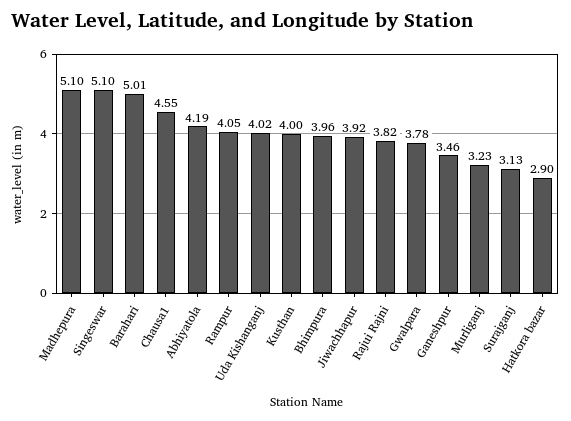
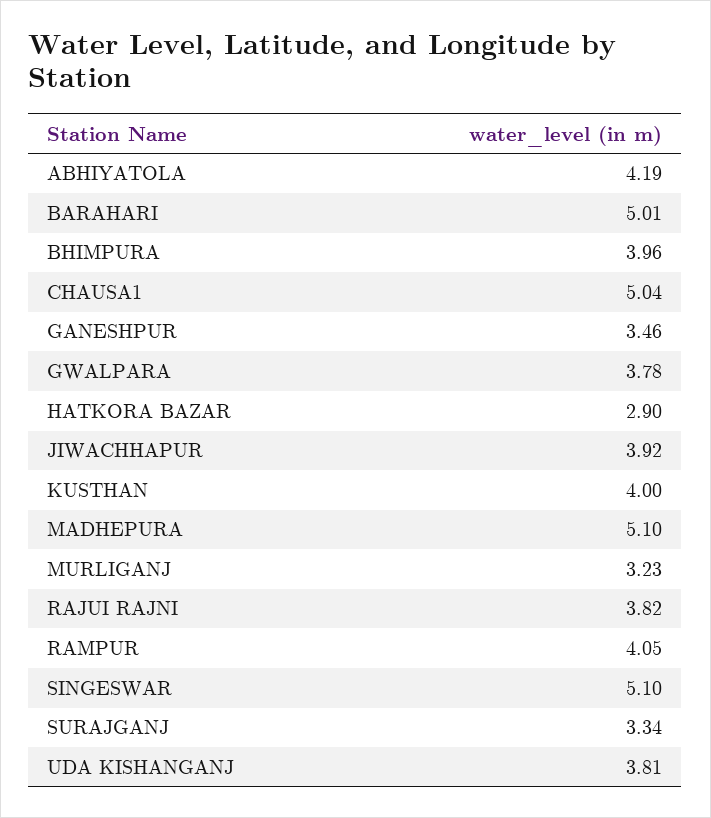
Chausa1: 4.55 -> 5.04
Uda Kishanganj: 4.02 -> 3.81
Surajganj: 3.13 -> 3.34

